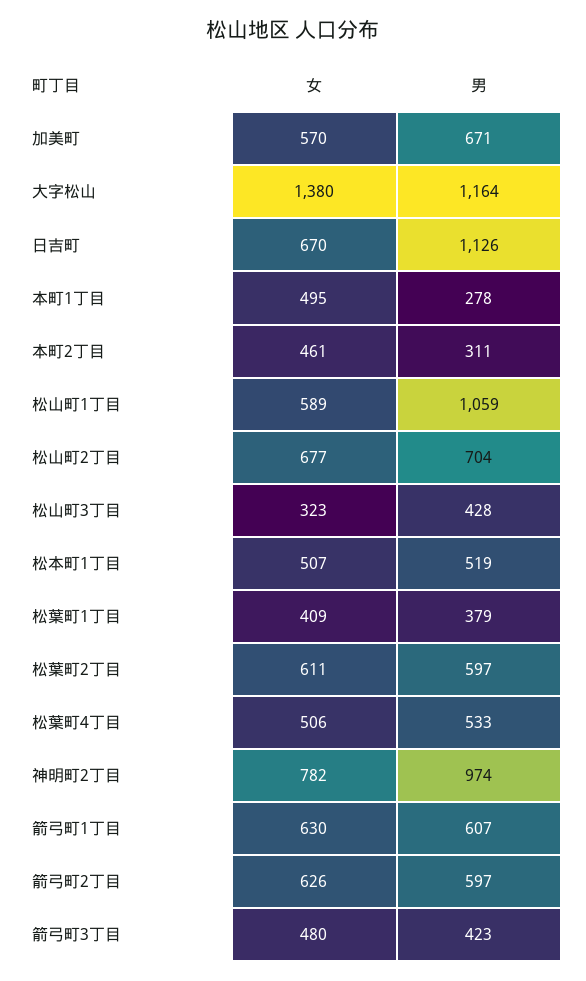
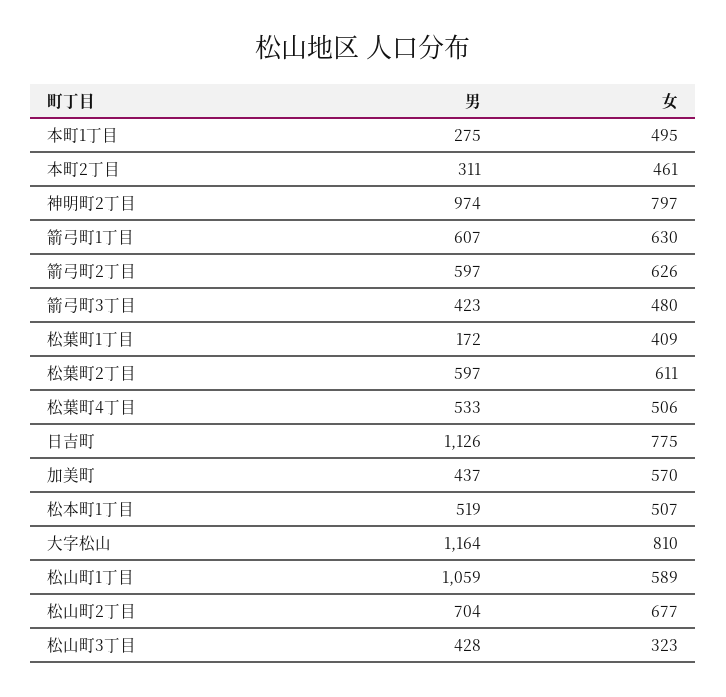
男, 加美町: 671 -> 437
女, 大字松山: 1380 -> 810
女, 日吉町: 670 -> 775
男, 本町1丁目: 278 -> 275
男, 松葉町1丁目: 379 -> 172
女, 神明町2丁目: 782 -> 797

